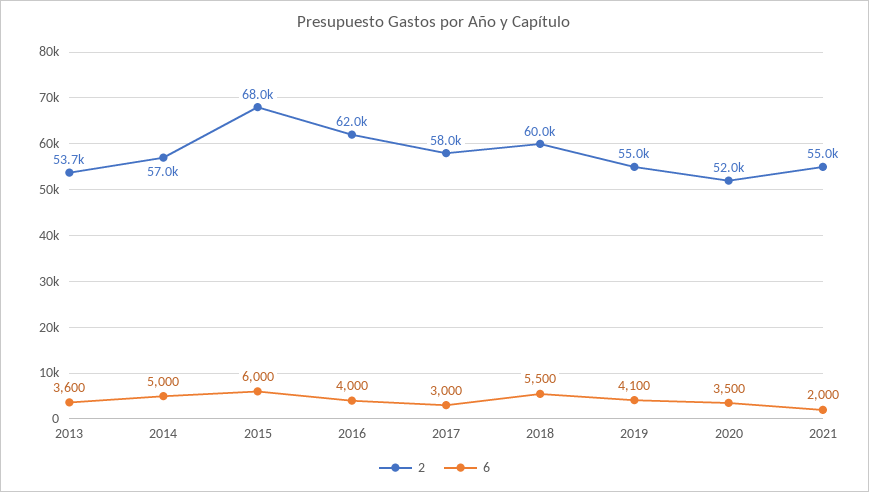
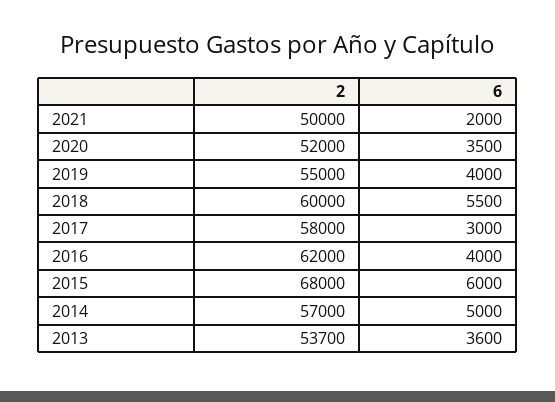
6, 2019: 4100 -> 4000
2, 2021: 55000 -> 50000

